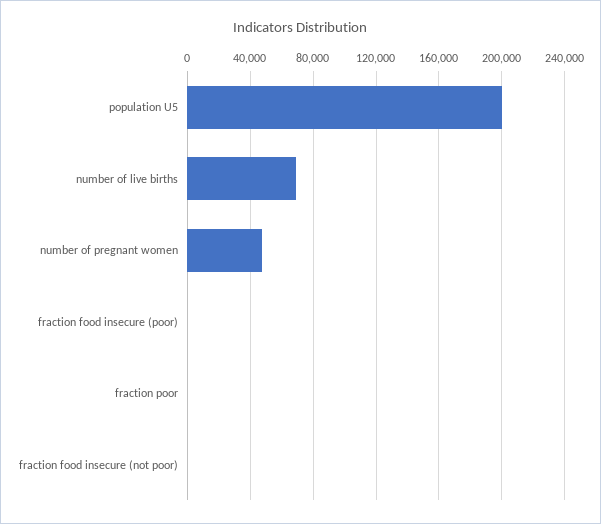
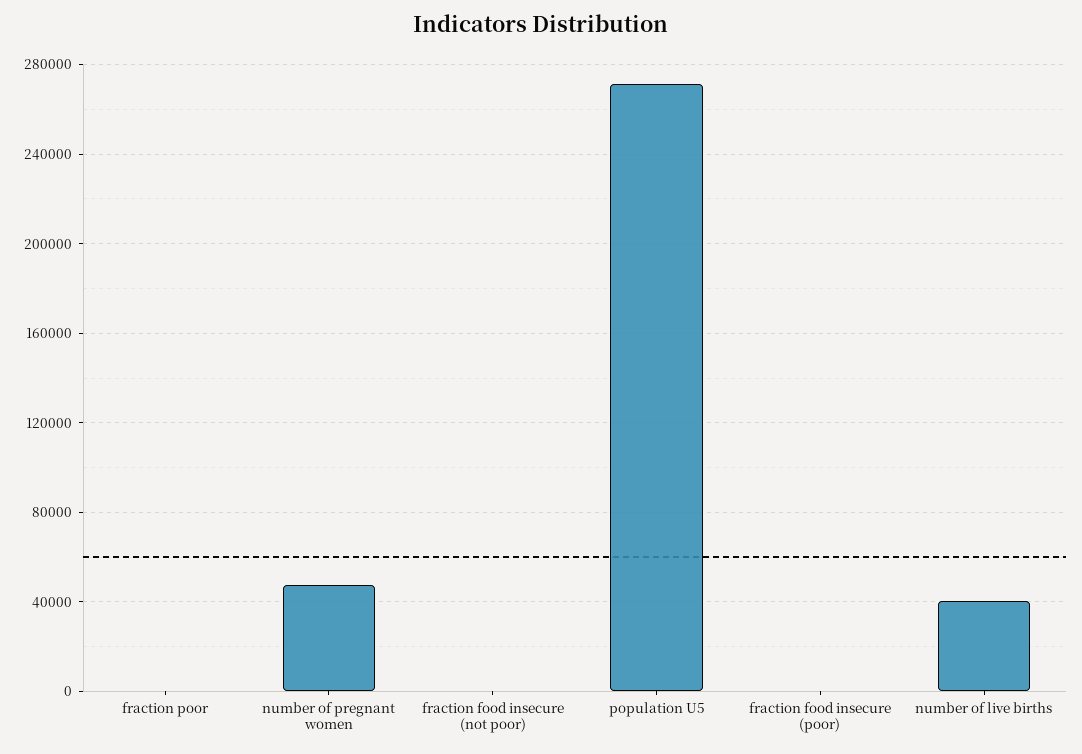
population U5: 200000 -> 270000
number of live births: 70000 -> 40000

